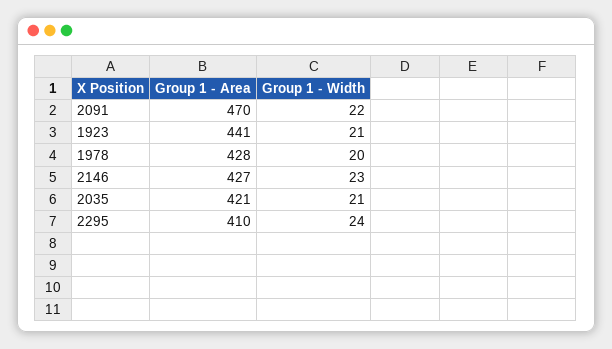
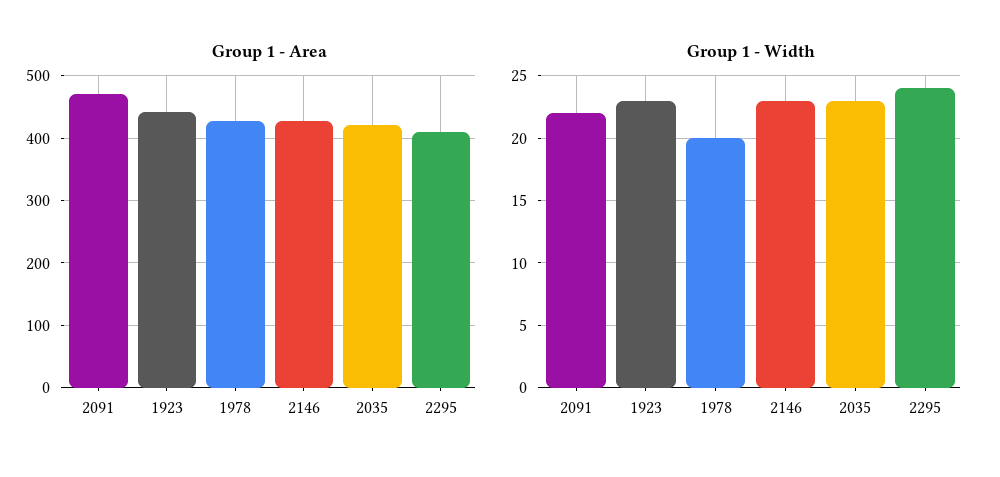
Group 1 - Width, 1923: 21 -> 23
Group 1 - Width, 2035: 21 -> 23

